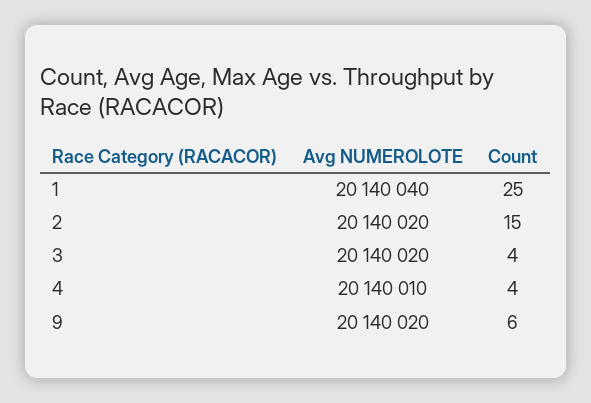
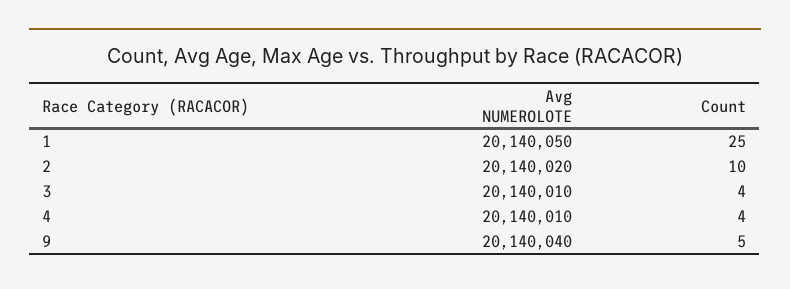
Avg NUMEROLOTE, 1: 20140040 -> 20140050
Count, 2: 15 -> 10
Avg NUMEROLOTE, 3: 20140020 -> 20140010
Avg NUMEROLOTE, 9: 20140020 -> 20140040
Count, 9: 6 -> 5

